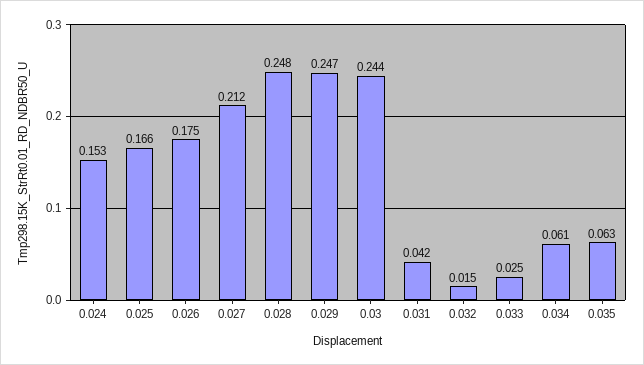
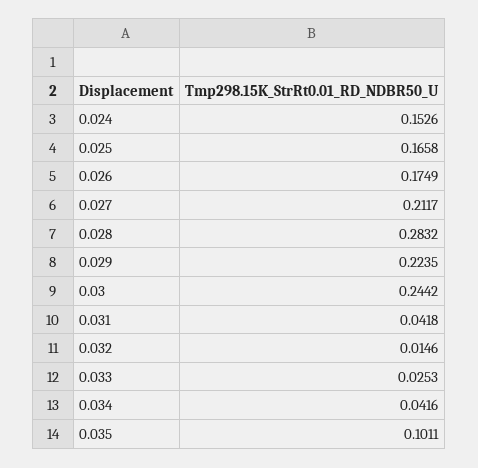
0.028: 0.248 -> 0.2832
0.029: 0.247 -> 0.2235
0.034: 0.061 -> 0.0416
0.035: 0.063 -> 0.1011

